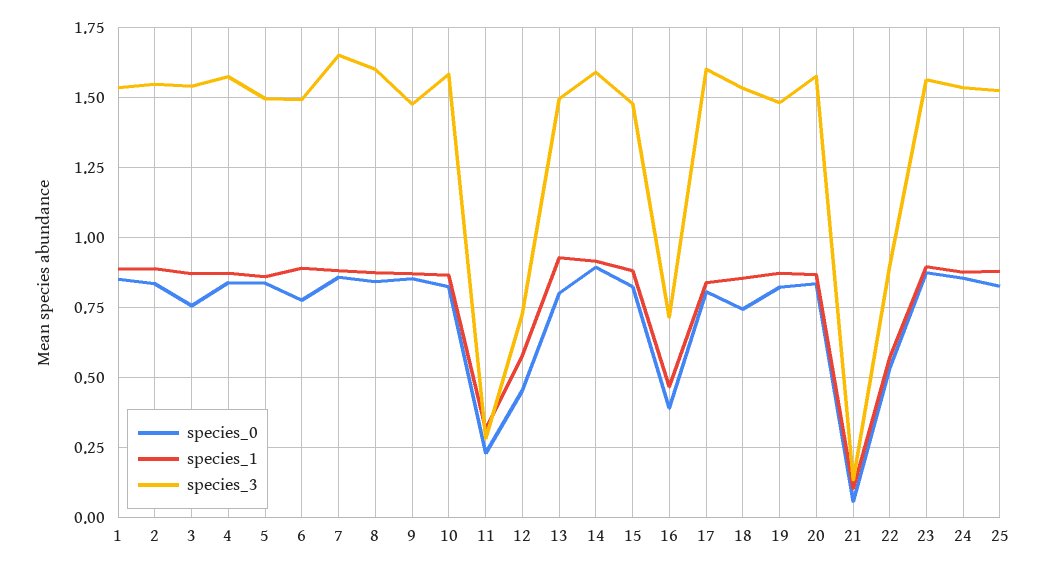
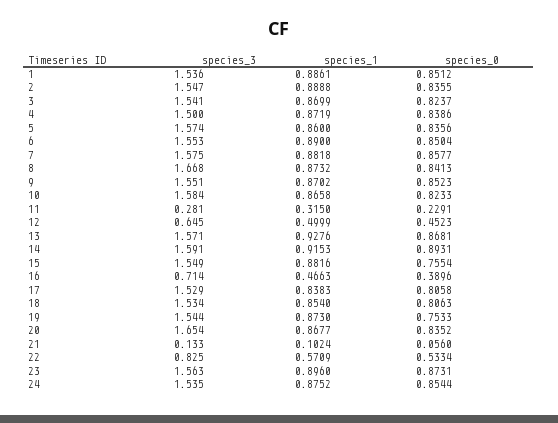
species_0, 3: 0.75 -> 0.8237
species_3, 4: 1.575 -> 1.5
species_3, 5: 1.5 -> 1.574
species_0, 6: 0.775 -> 0.8504
species_3, 6: 1.5 -> 1.553
species_3, 7: 1.65 -> 1.575
species_3, 8: 1.6 -> 1.668
species_3, 9: 1.475 -> 1.551
species_1, 12: 0.575 -> 0.4999
species_3, 12: 0.725 -> 0.645
species_0, 13: 0.8 -> 0.8681
species_3, 13: 1.5 -> 1.571
species_0, 15: 0.825 -> 0.7554
species_3, 15: 1.475 -> 1.549
species_3, 17: 1.6 -> 1.529
species_0, 18: 0.75 -> 0.8063
species_0, 19: 0.825 -> 0.7533
species_3, 19: 1.475 -> 1.544
species_3, 20: 1.575 -> 1.654
species_3, 22: 0.9 -> 0.825
species_0, 25: 0.825 -> none
species_1, 25: 0.875 -> none
species_3, 25: 1.525 -> none

